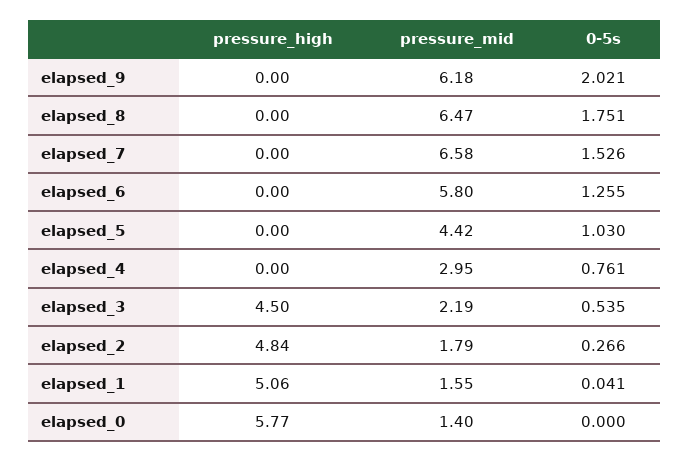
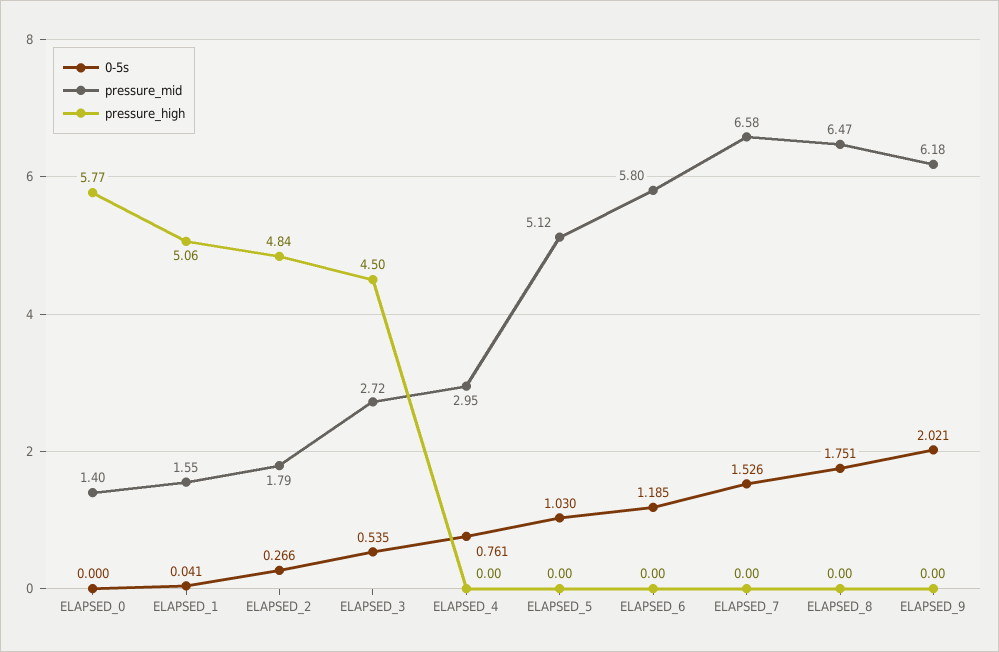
0-5s, elapsed_6: 1.255 -> 1.185
pressure_mid, elapsed_5: 4.42 -> 5.12
pressure_mid, elapsed_3: 2.19 -> 2.72

